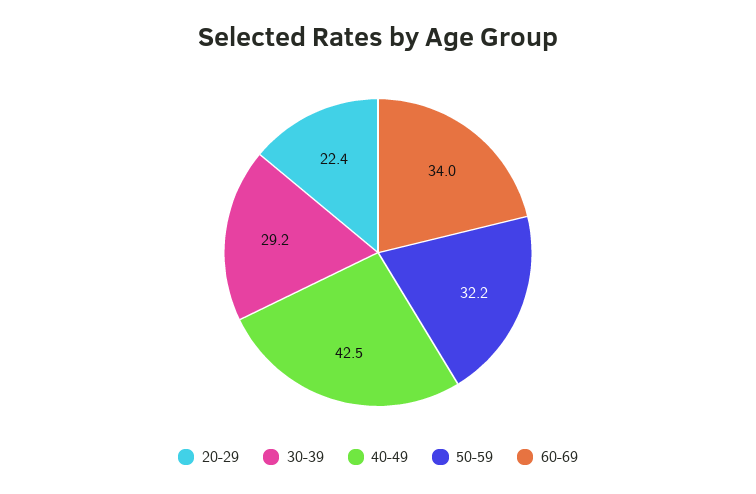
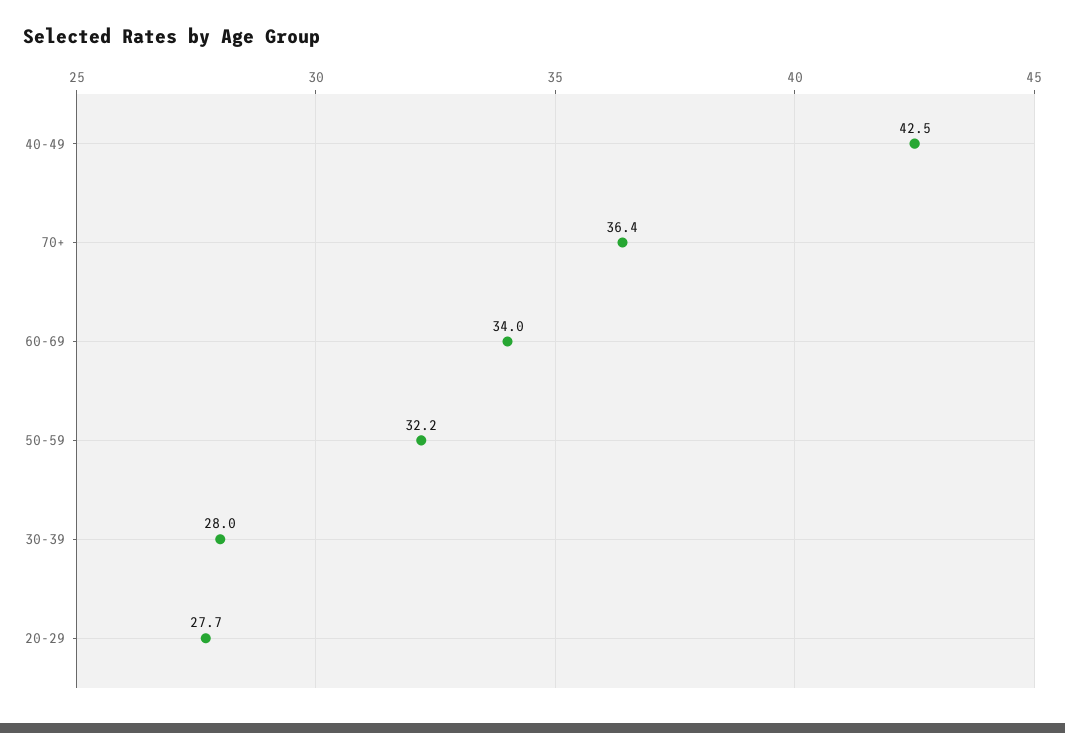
20-29: 22.4 -> 27.7
30-39: 29.2 -> 28
70+: none -> 36.4

